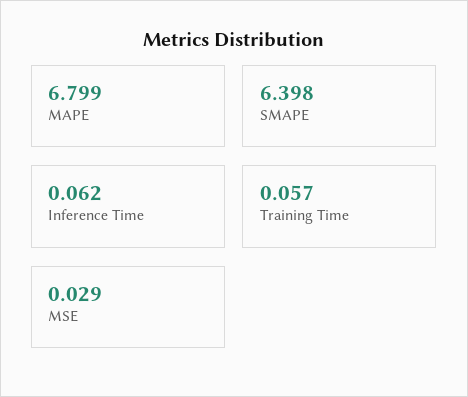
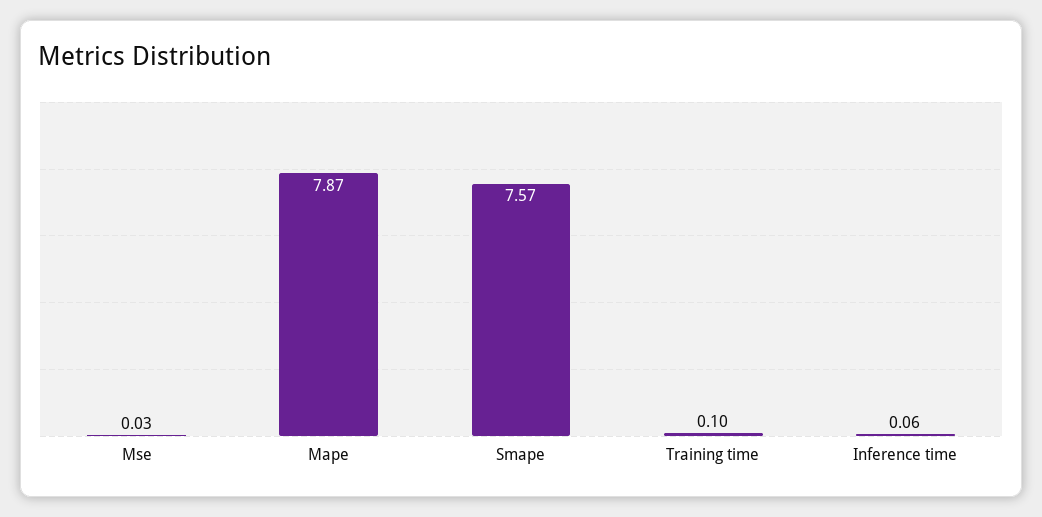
MAPE: 6.799 -> 7.87
SMAPE: 6.398 -> 7.57
Training Time: 0.057 -> 0.1

